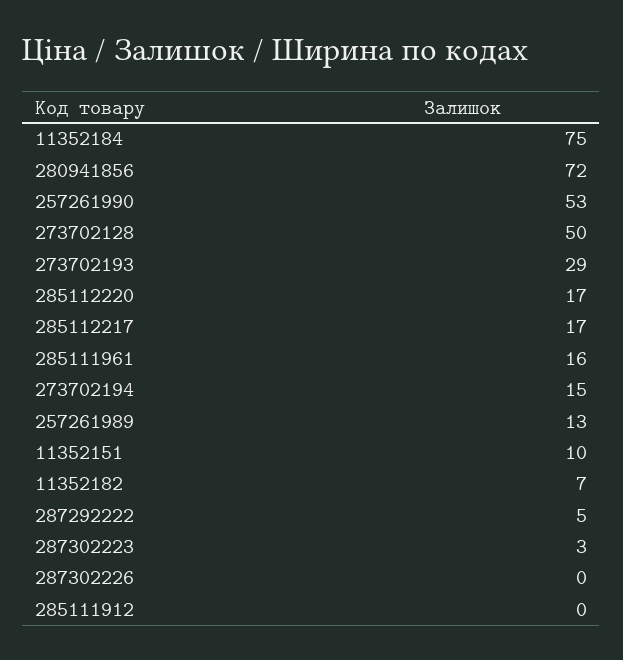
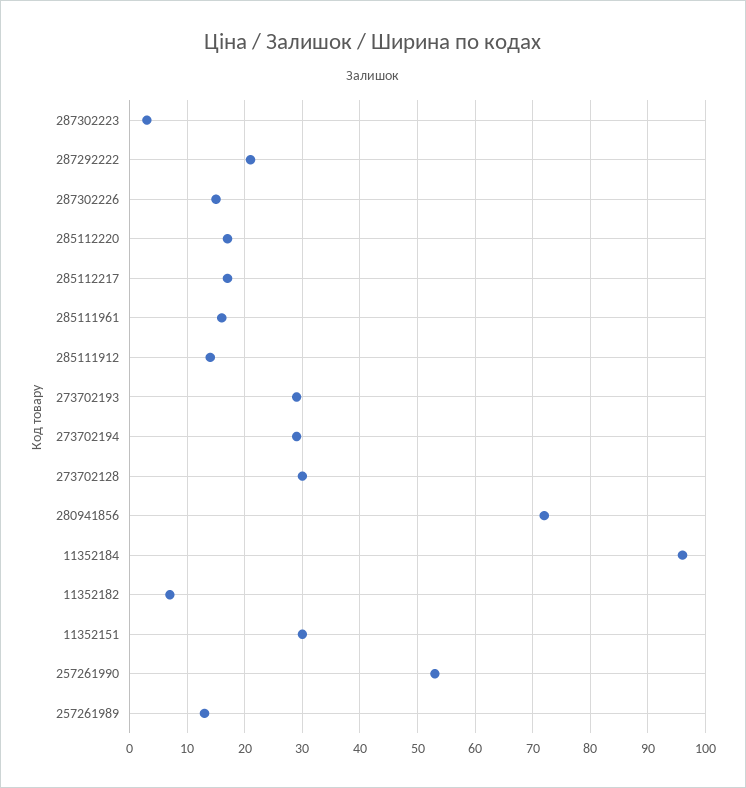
11352184: 75 -> 95
273702128: 50 -> 30
273702194: 15 -> 30
11352151: 10 -> 30
287292222: 5 -> 20
287302226: 0 -> 15
285111912: 0 -> 15

